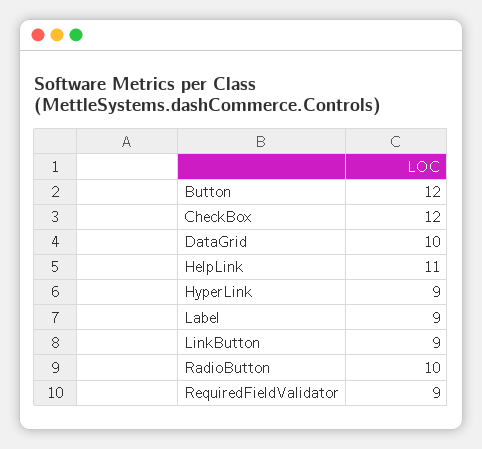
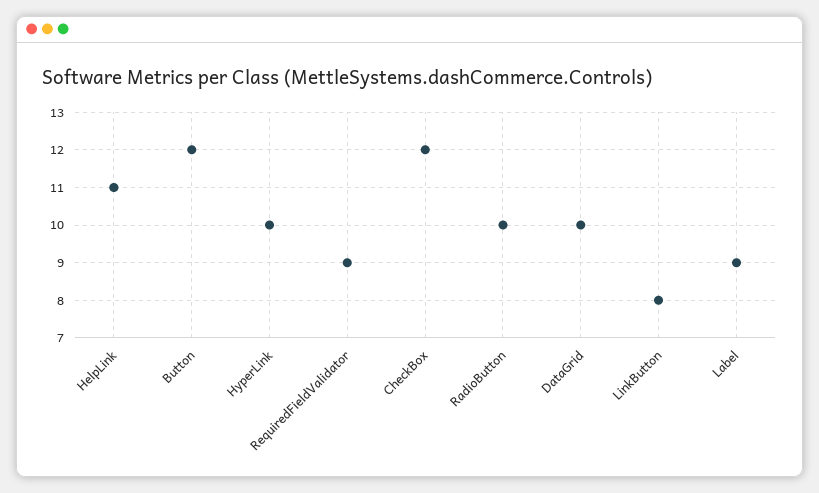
HyperLink: 9 -> 10
LinkButton: 9 -> 8

